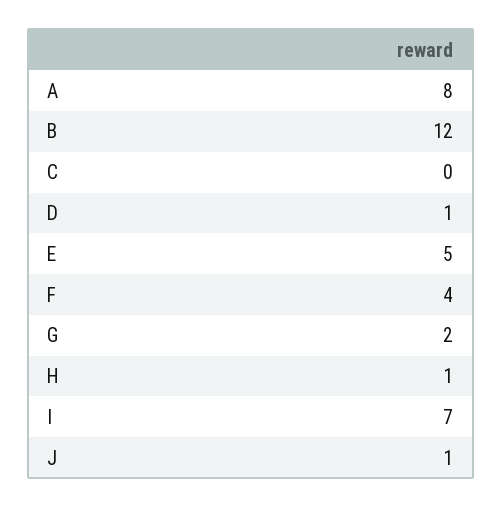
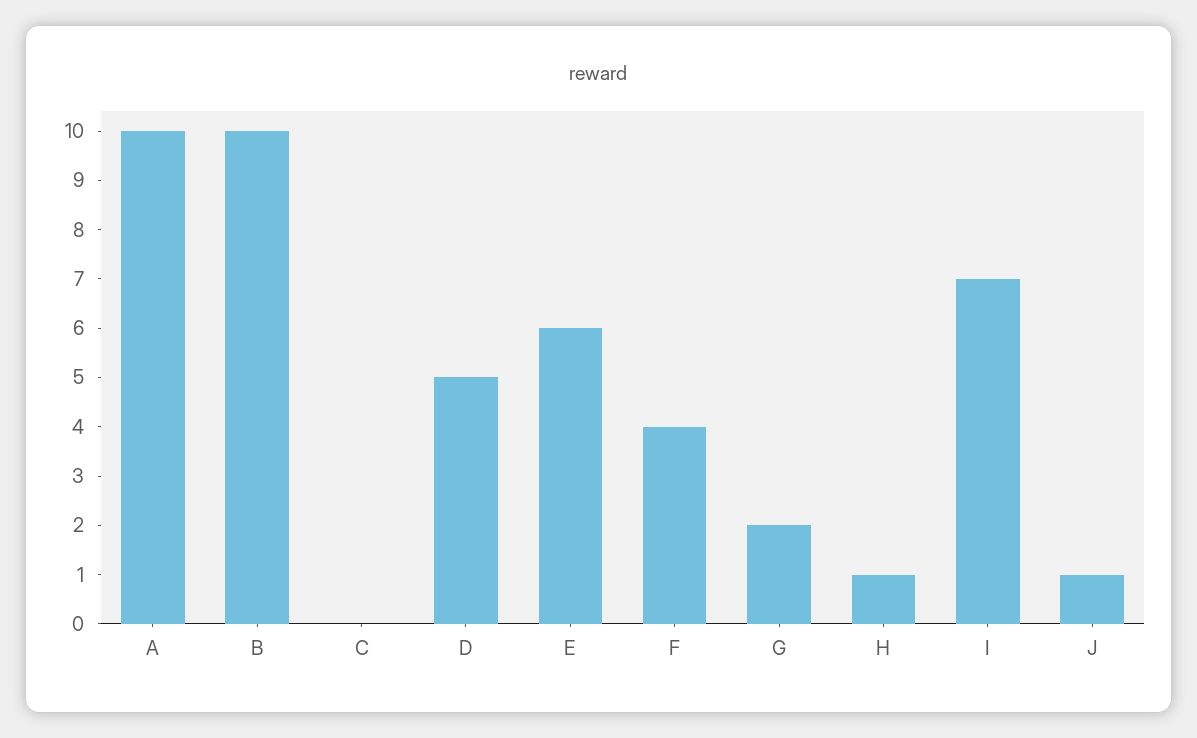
A: 8 -> 10
B: 12 -> 10
D: 1 -> 5
E: 5 -> 6

